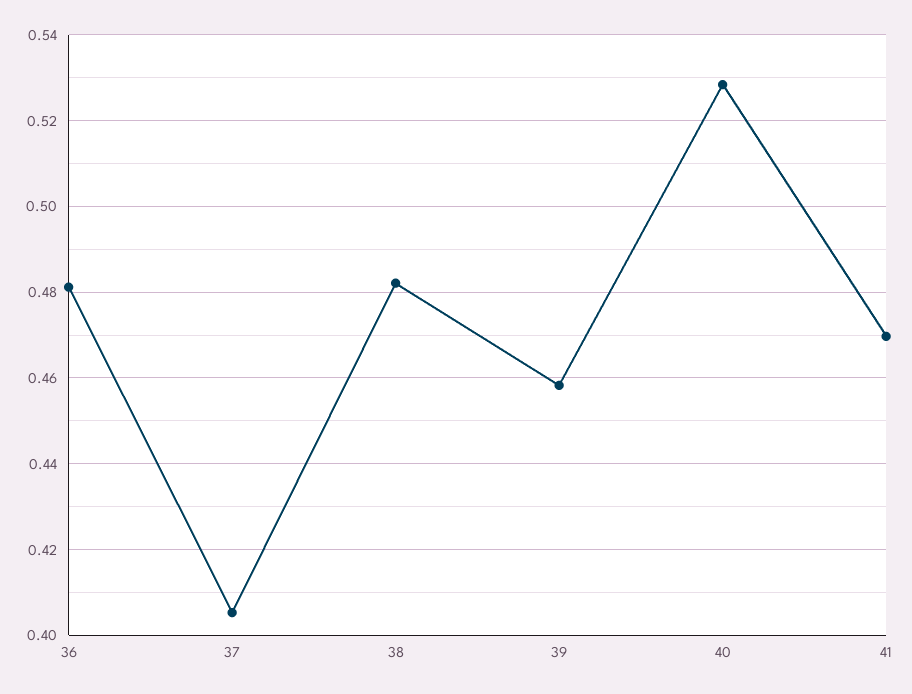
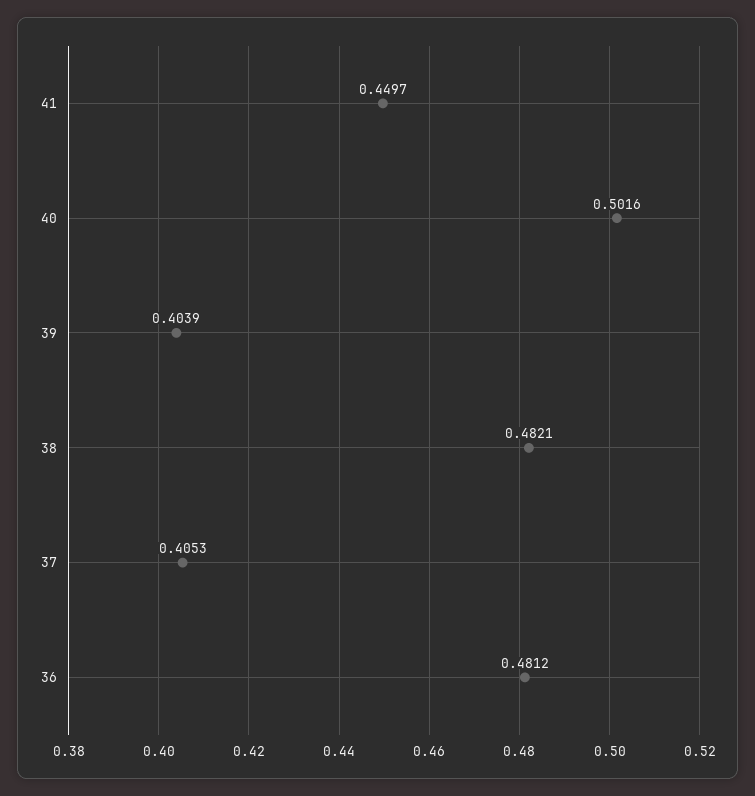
39: 0.458 -> 0.4039
40: 0.528 -> 0.5016
41: 0.47 -> 0.4497

